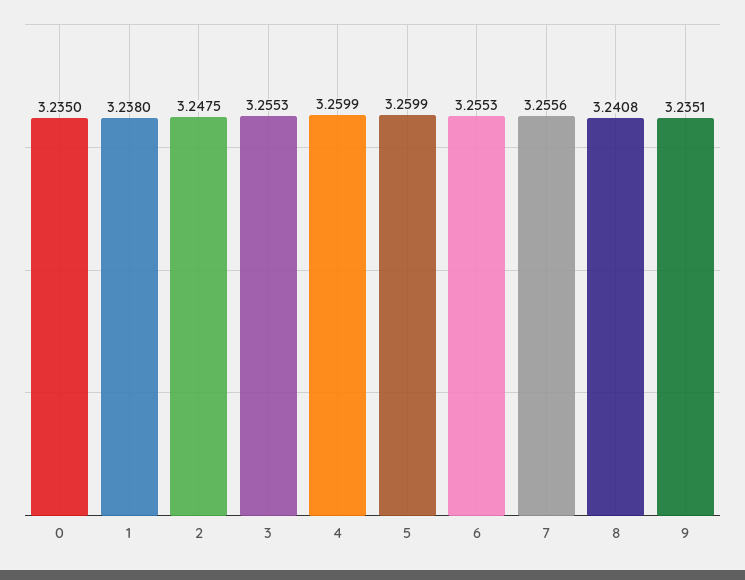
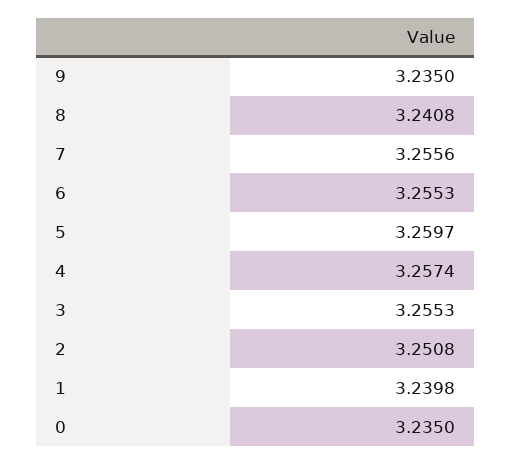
1: 3.238 -> 3.2398
2: 3.2475 -> 3.2508
4: 3.2599 -> 3.2574
5: 3.2599 -> 3.2597
9: 3.2351 -> 3.235

